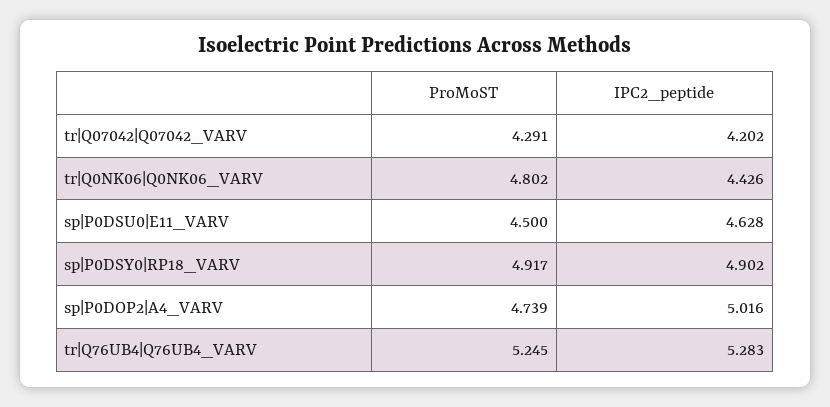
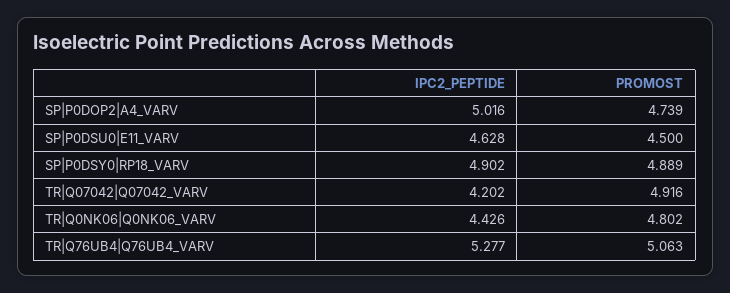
ProMoST, tr|Q07042|Q07042_VARV: 4.291 -> 4.916
ProMoST, sp|P0DSY0|RP18_VARV: 4.917 -> 4.889
ProMoST, tr|Q76UB4|Q76UB4_VARV: 5.245 -> 5.063
IPC2_peptide, tr|Q76UB4|Q76UB4_VARV: 5.283 -> 5.277

